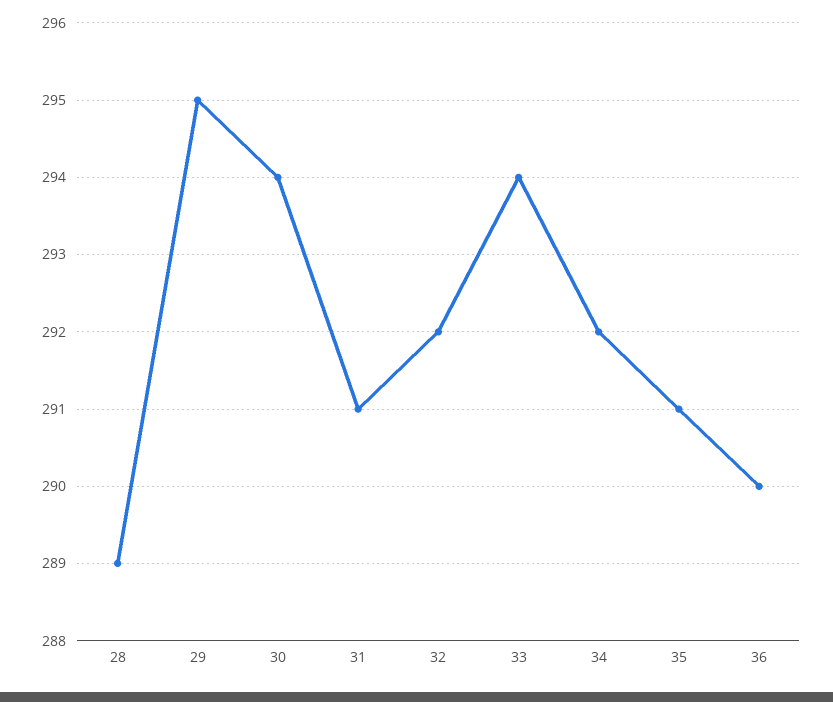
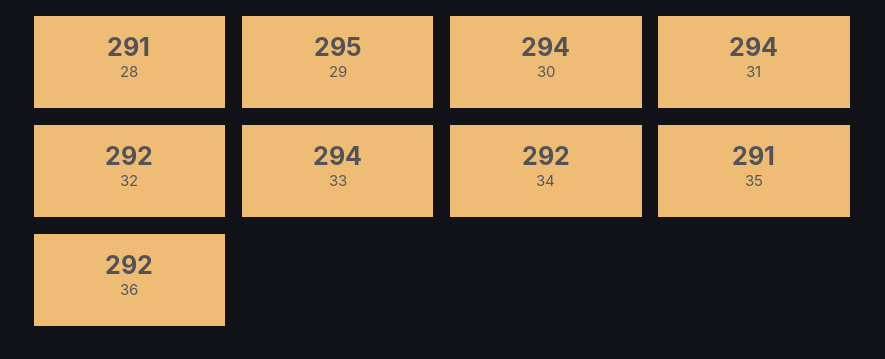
28: 289 -> 291
31: 291 -> 294
36: 290 -> 292

